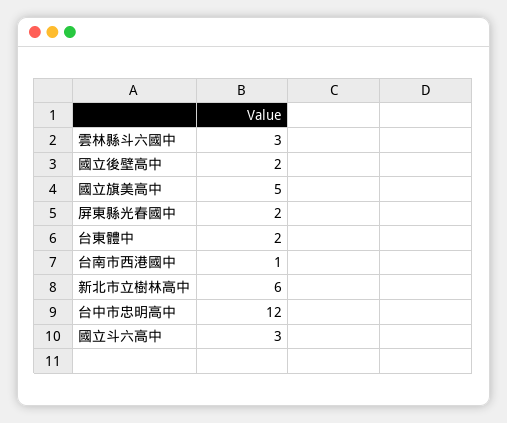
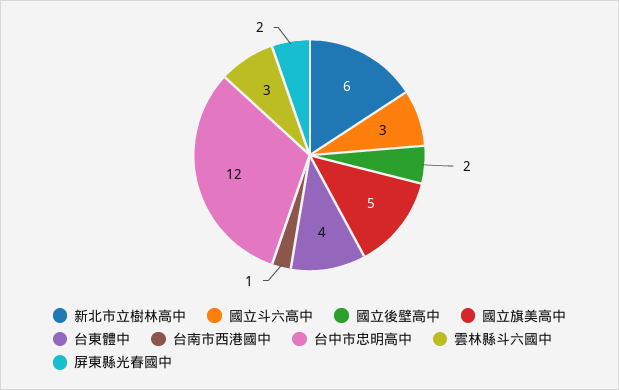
台東體中: 2 -> 4

